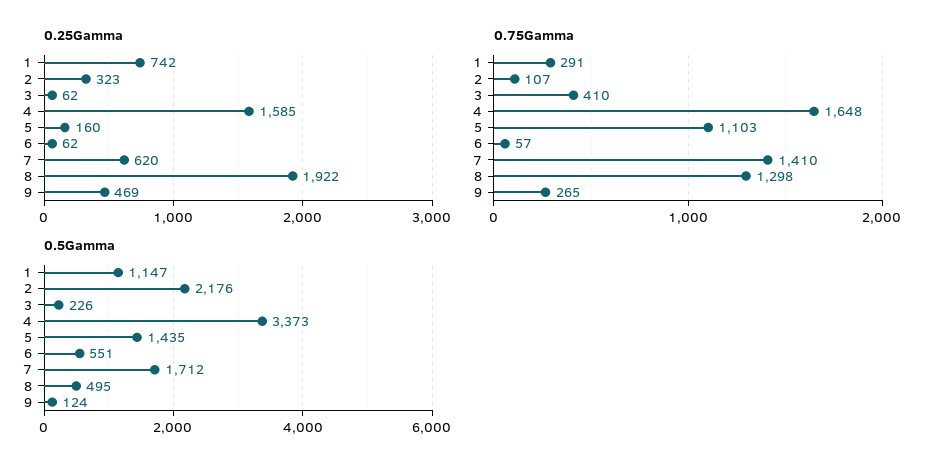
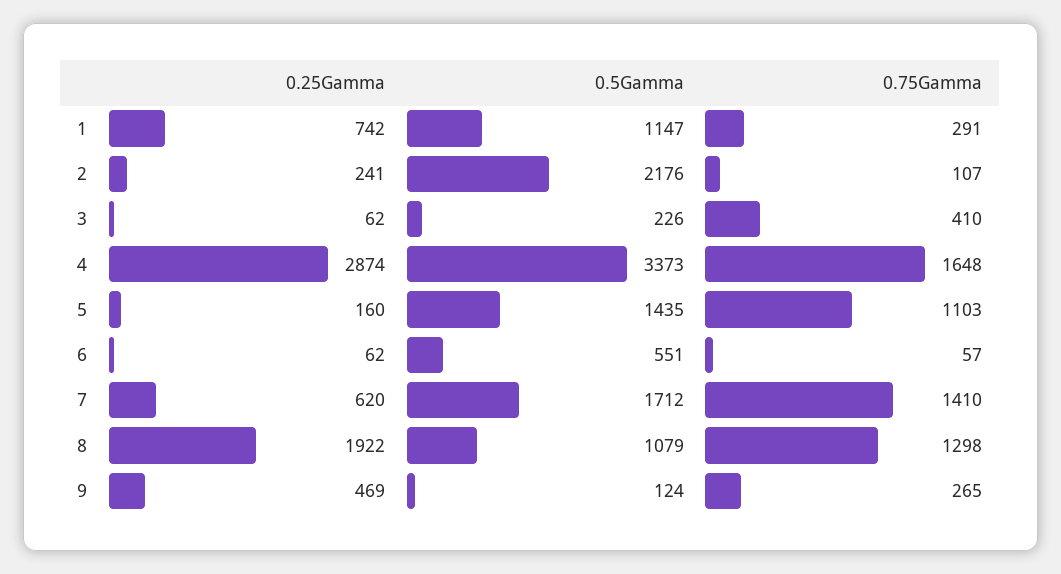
0.25Gamma, 2: 323 -> 241
0.25Gamma, 4: 1585 -> 2874
0.5Gamma, 8: 495 -> 1079

